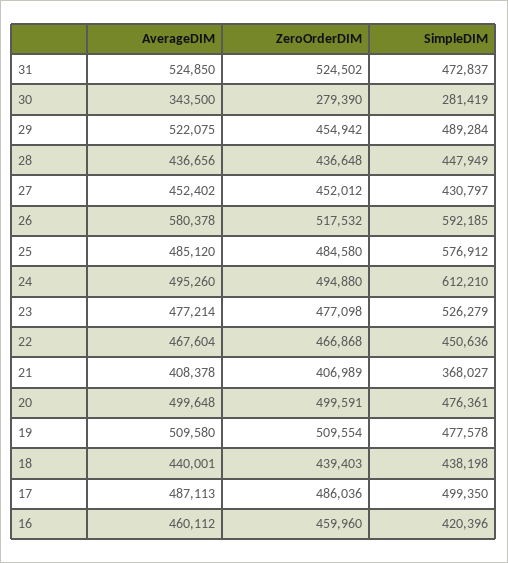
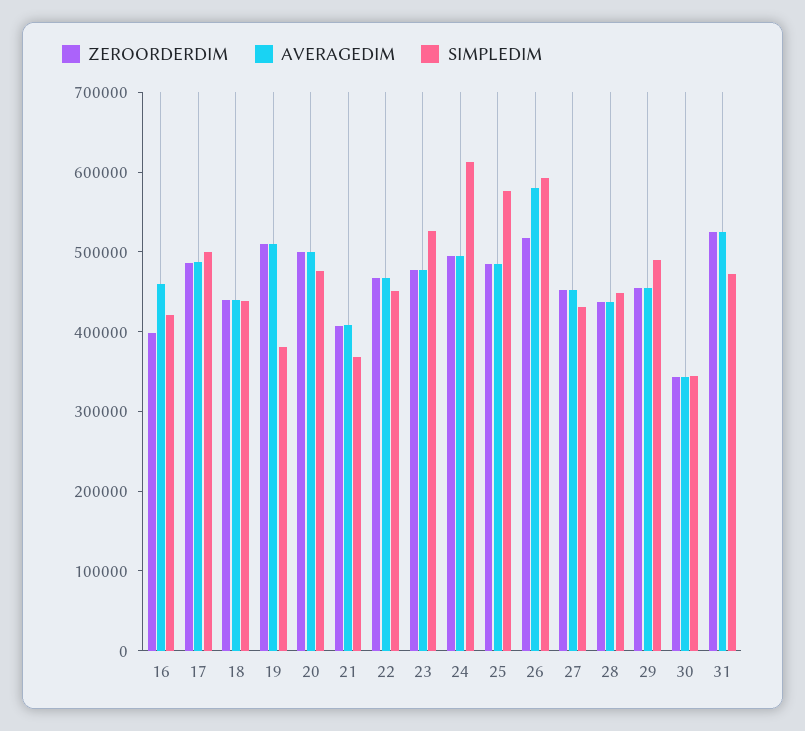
ZeroOrderDIM, 30: 279390 -> 340000
SimpleDIM, 30: 281419 -> 340000
AverageDIM, 29: 522075 -> 460000
SimpleDIM, 19: 477578 -> 380000
ZeroOrderDIM, 16: 459960 -> 400000

